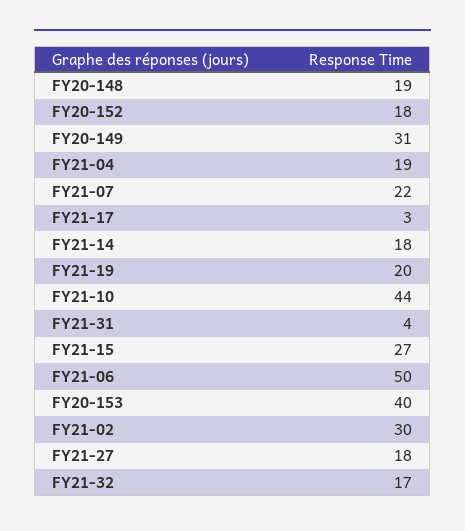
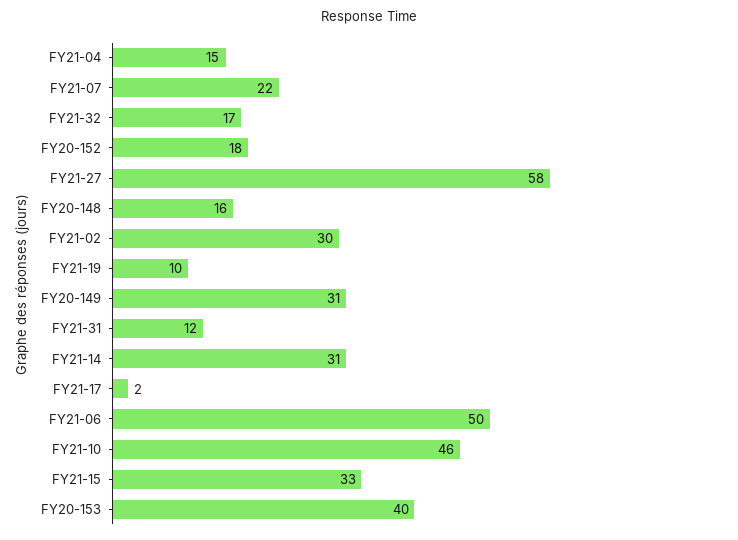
FY20-148: 19 -> 16
FY21-04: 19 -> 15
FY21-17: 3 -> 2
FY21-14: 18 -> 31
FY21-19: 20 -> 10
FY21-10: 44 -> 46
FY21-31: 4 -> 12
FY21-15: 27 -> 33
FY21-27: 18 -> 58

